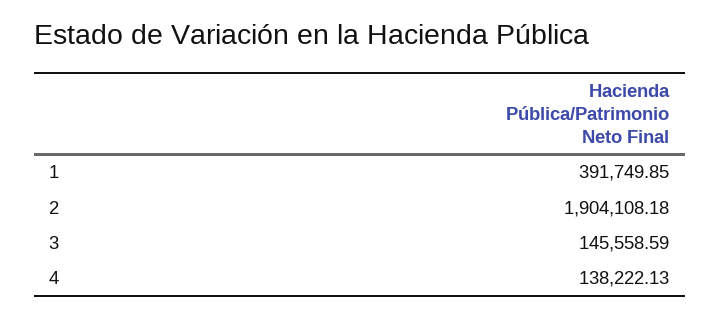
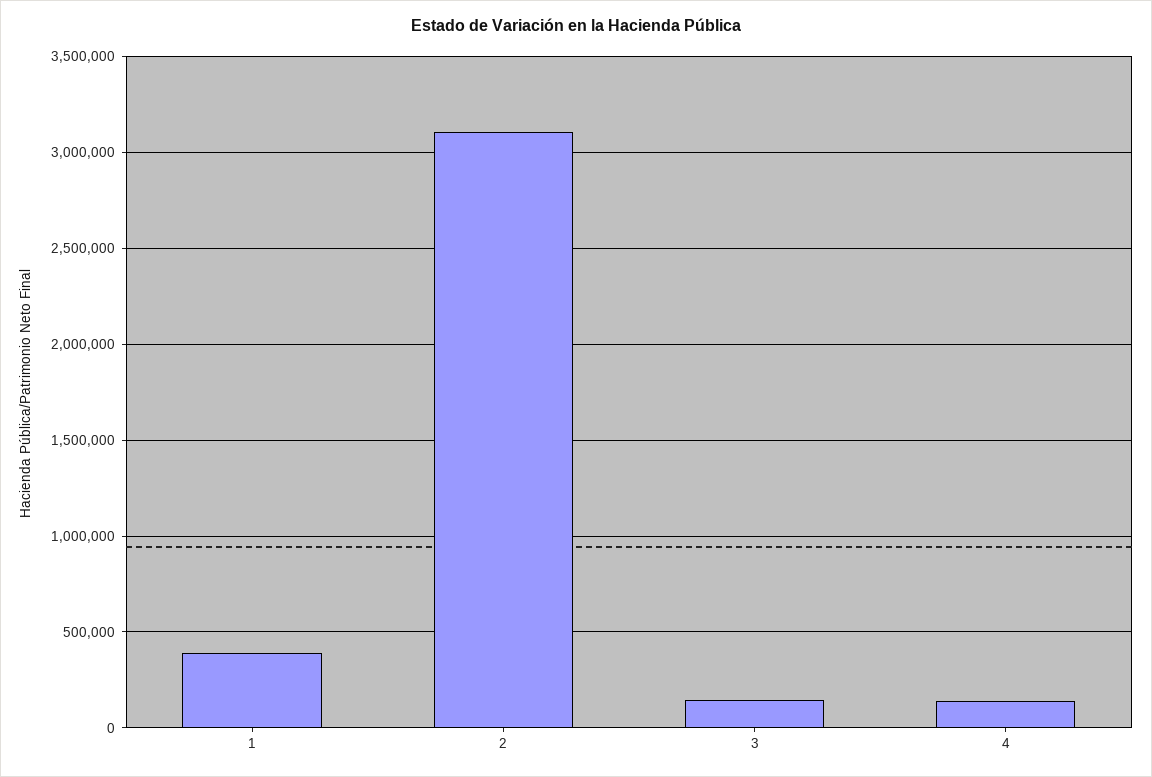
2: 1904108.18 -> 3100000

